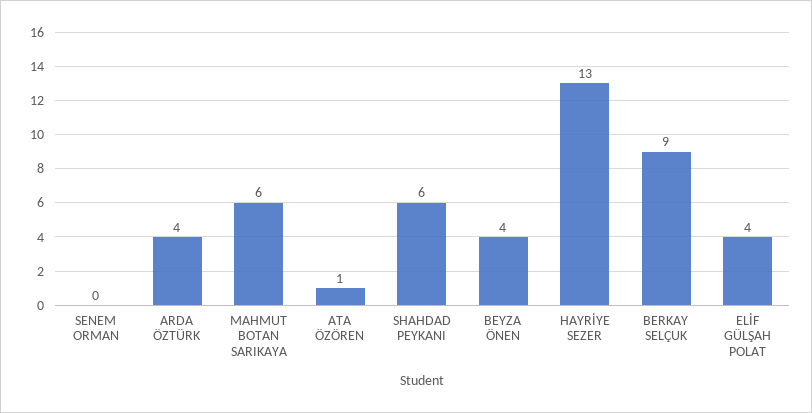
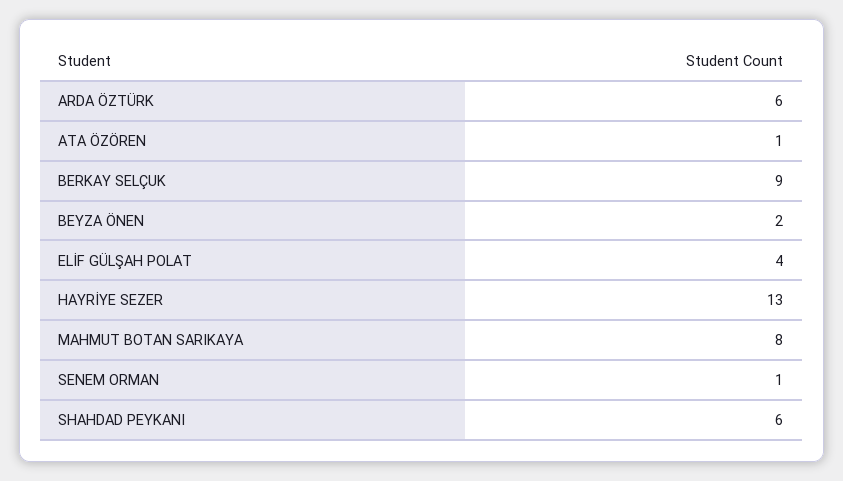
SENEM ORMAN: 0 -> 1
ARDA ÖZTÜRK: 4 -> 6
MAHMUT BOTAN SARIKAYA: 6 -> 8
BEYZA ÖNEN: 4 -> 2

